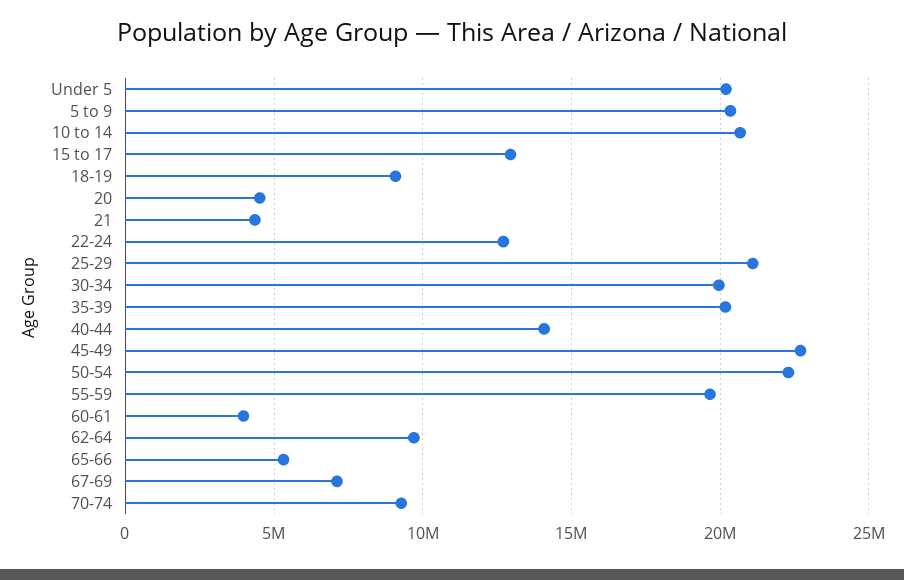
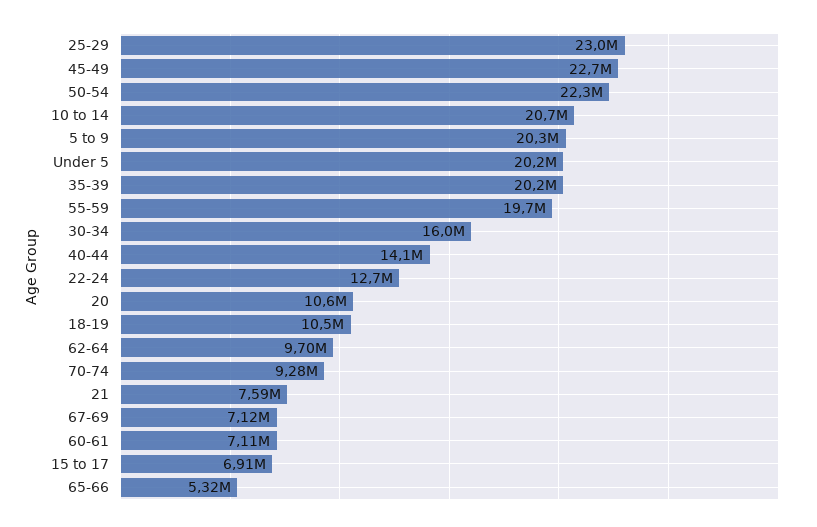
15 to 17: 13000000 -> 6910000
18-19: 9000000 -> 10500000
20: 4500000 -> 10600000
21: 4500000 -> 7590000
25-29: 21000000 -> 23000000
30-34: 20000000 -> 16000000
60-61: 4000000 -> 7110000

